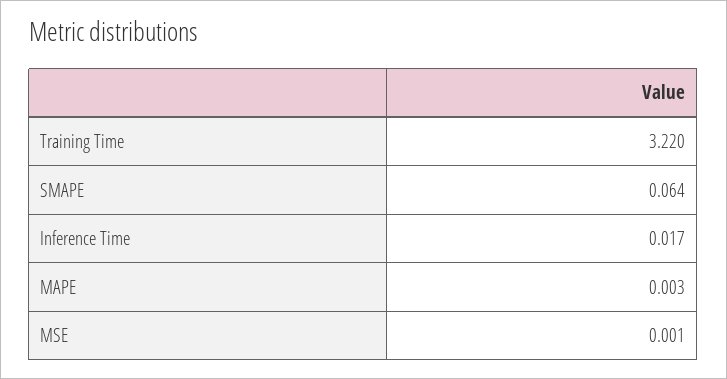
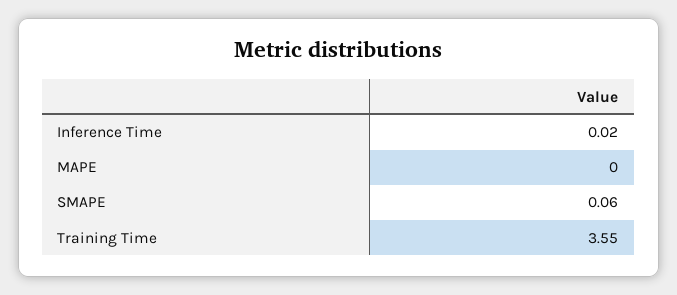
Training Time: 3.22 -> 3.55
MSE: 0.001 -> none

